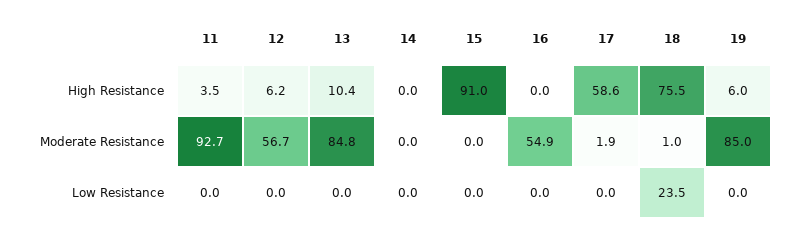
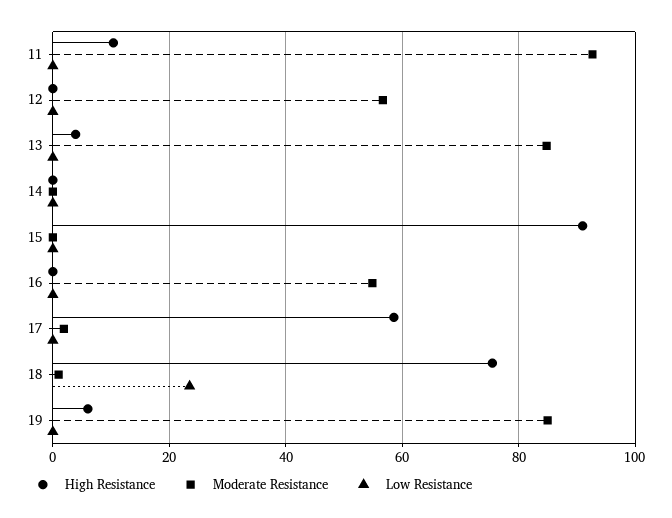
High Resistance, 11: 3.5 -> 10
High Resistance, 12: 6.2 -> 0
High Resistance, 13: 10.4 -> 4

